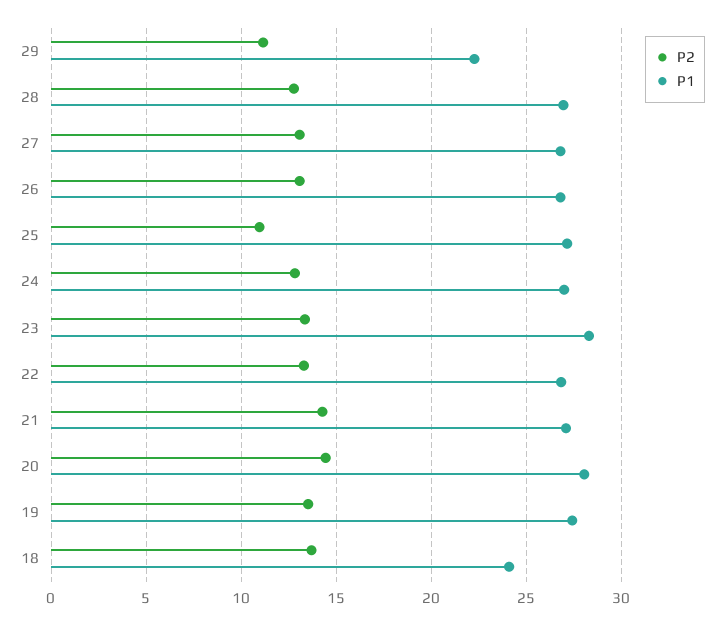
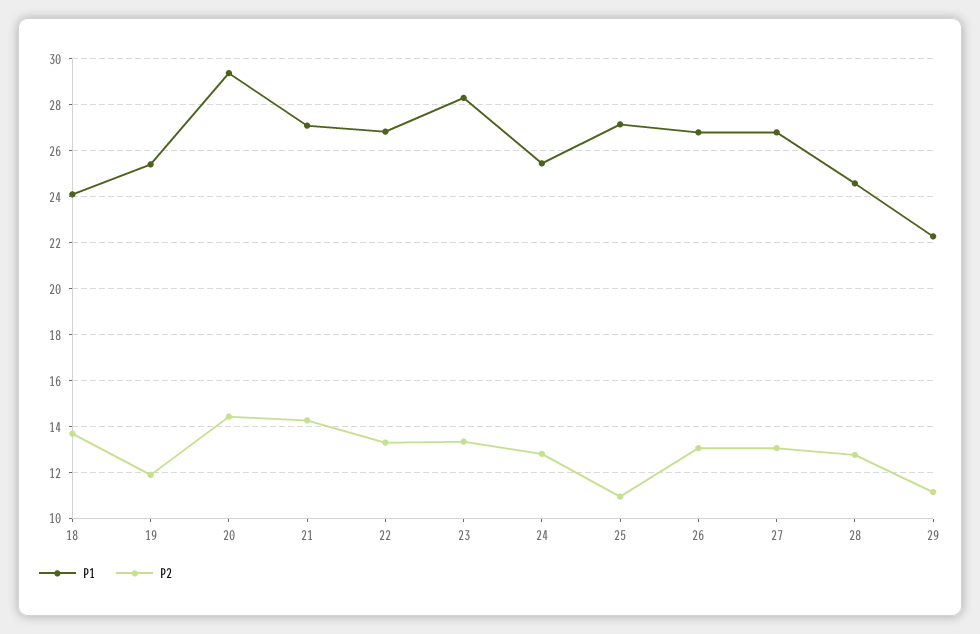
P1, 28: 27 -> 24.5
P1, 24: 27 -> 25.5
P1, 20: 28 -> 29.5
P2, 19: 13.5 -> 12
P1, 19: 27.5 -> 25.5

